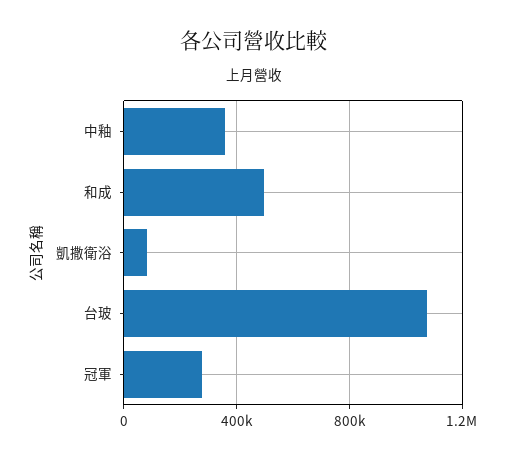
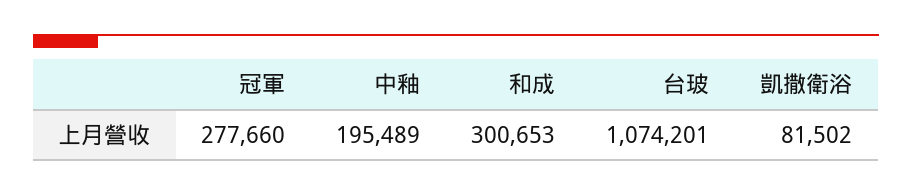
中釉: 350000 -> 195489
和成: 500000 -> 300653

